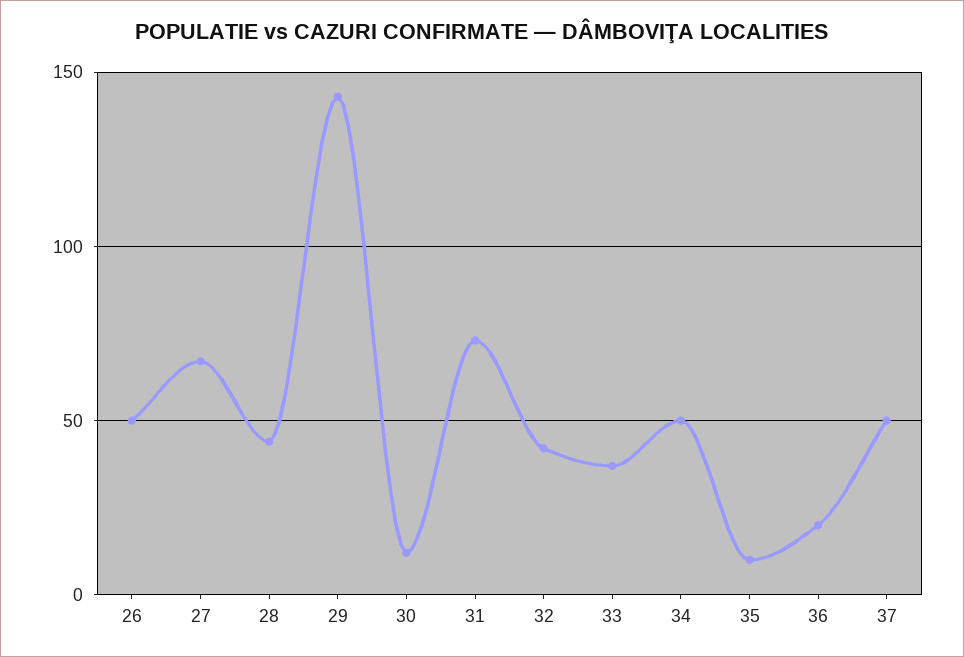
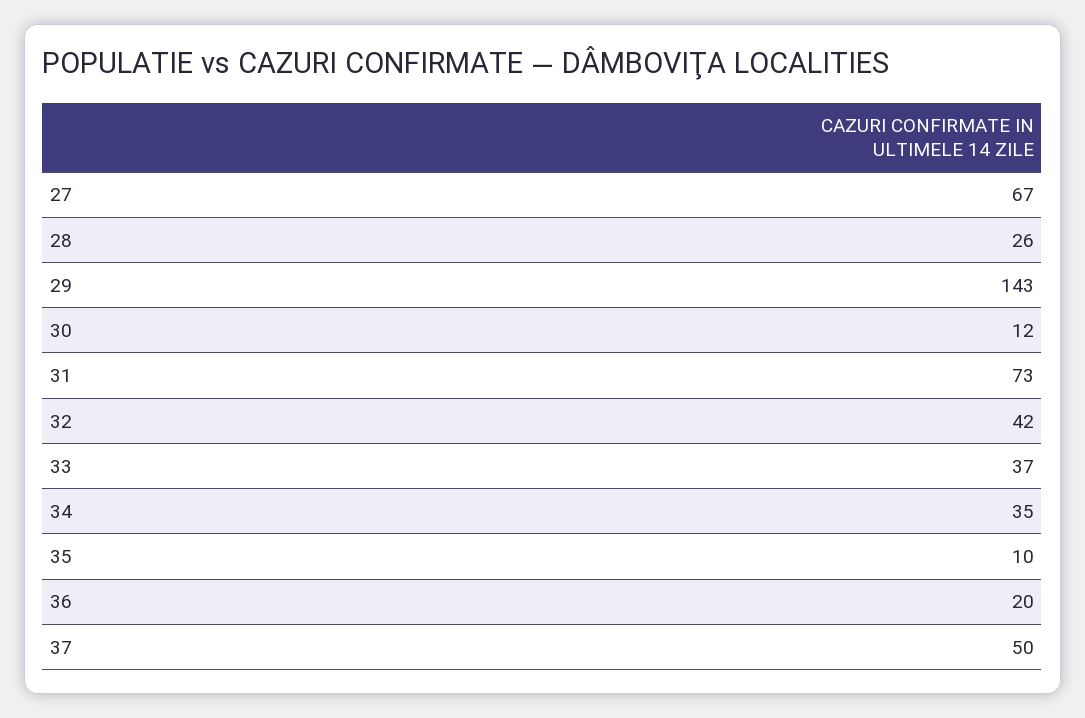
26: 50 -> none
28: 45 -> 26
34: 50 -> 35

